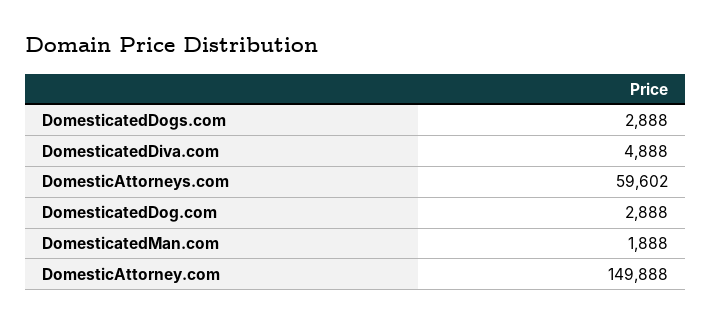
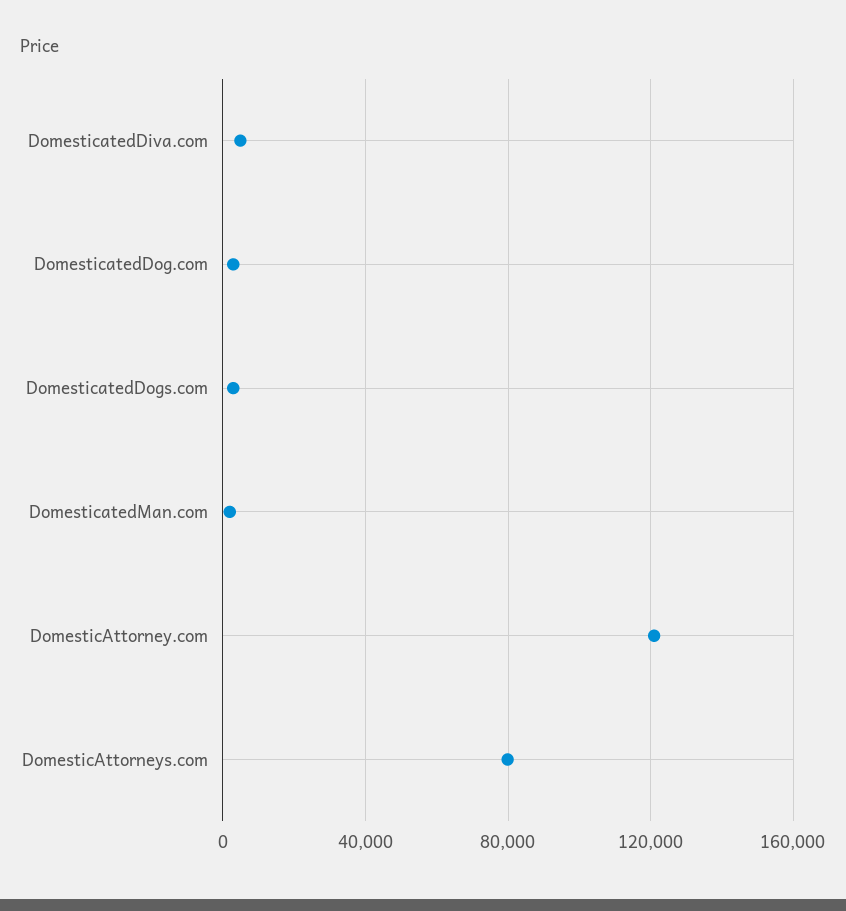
DomesticAttorneys.com: 59602 -> 80000
DomesticAttorney.com: 149888 -> 120000

